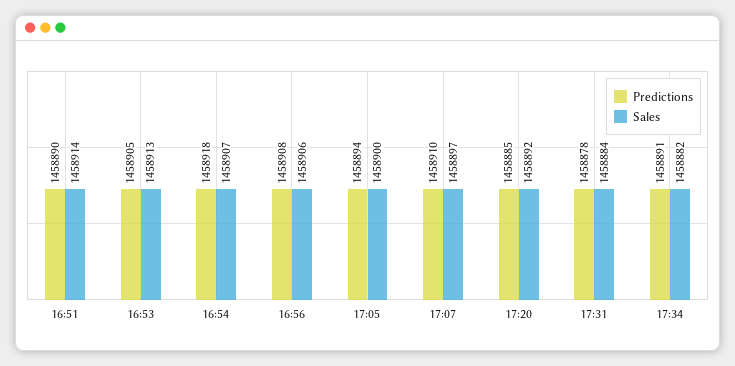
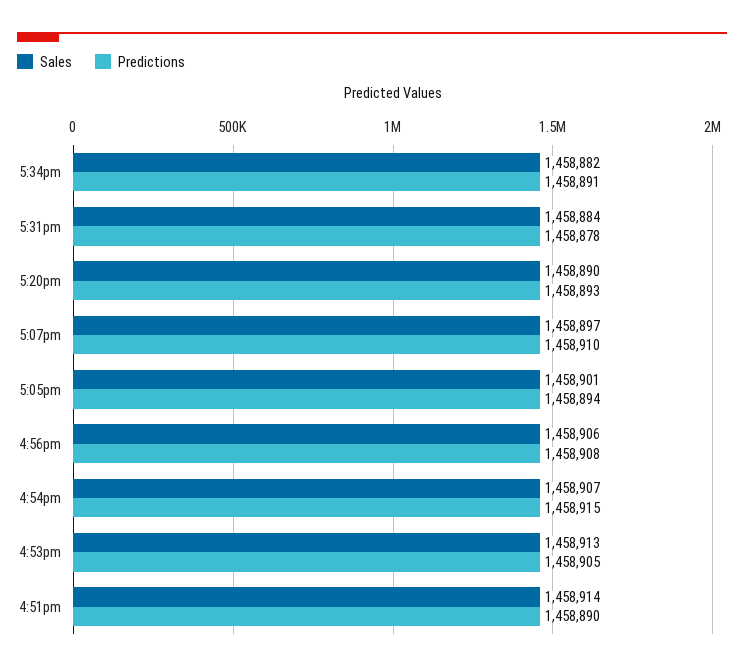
Predictions, 16:54: 1458918 -> 1458915
Sales, 17:05: 1458900 -> 1458901
Predictions, 17:20: 1458885 -> 1458893
Sales, 17:20: 1458892 -> 1458890

